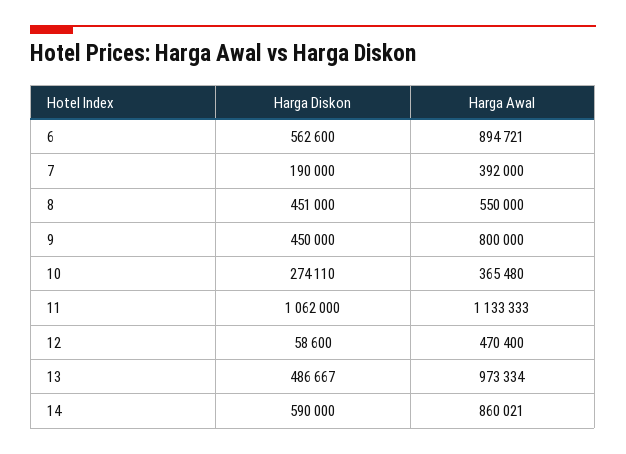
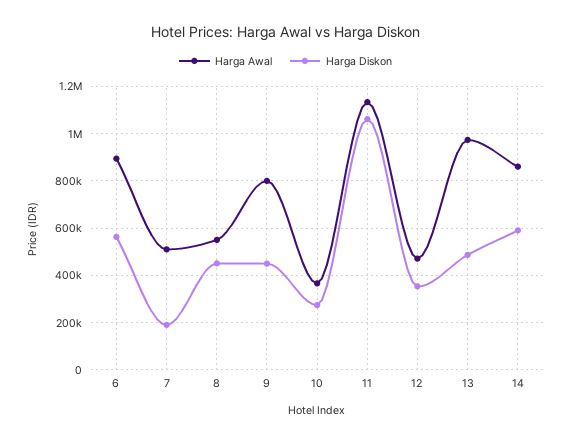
Harga Awal, 7: 392000 -> 500000
Harga Diskon, 12: 58600 -> 350000

